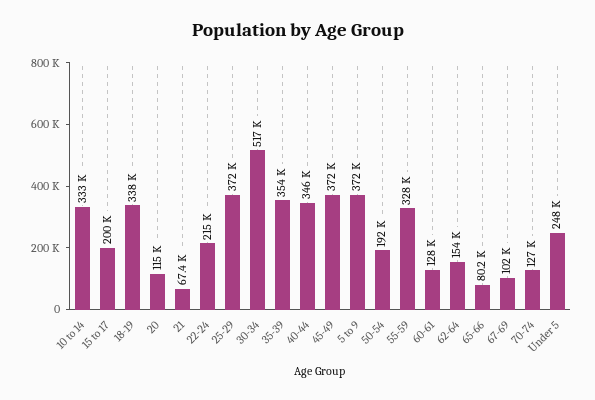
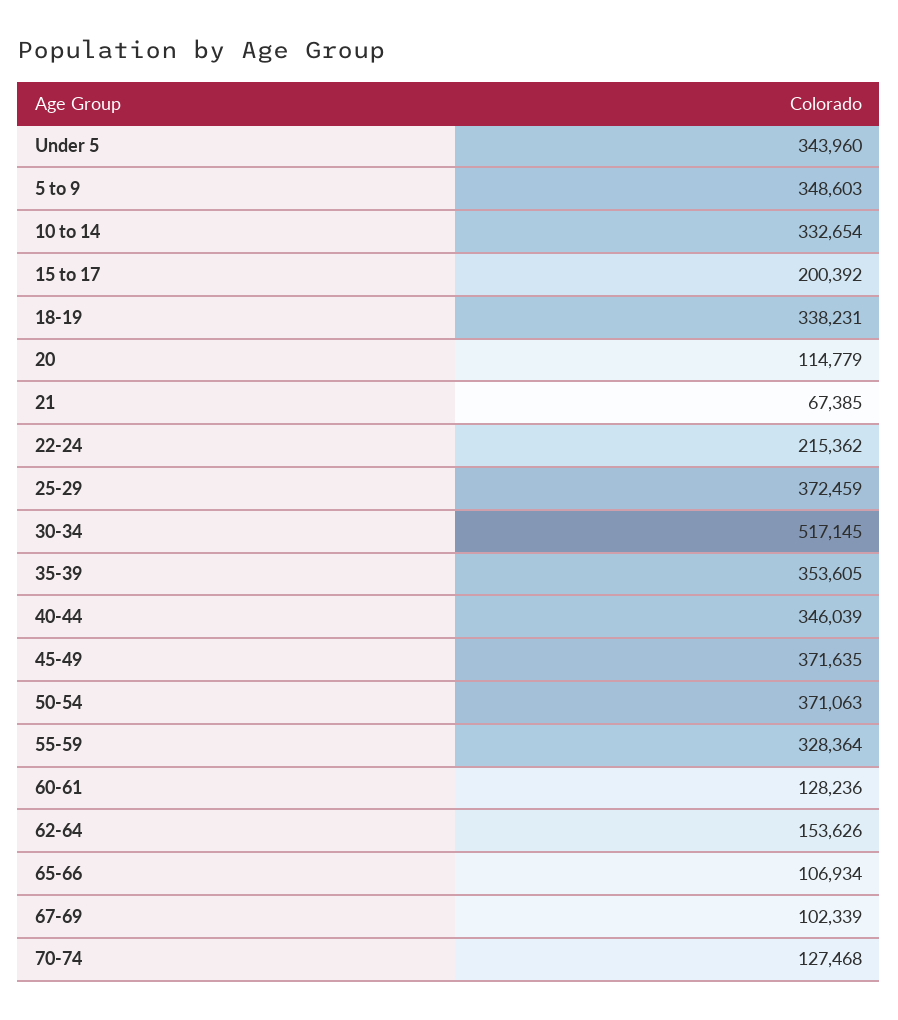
5 to 9: 372000 -> 348603
50-54: 192000 -> 371063
65-66: 80200 -> 106934
Under 5: 248000 -> 343960

